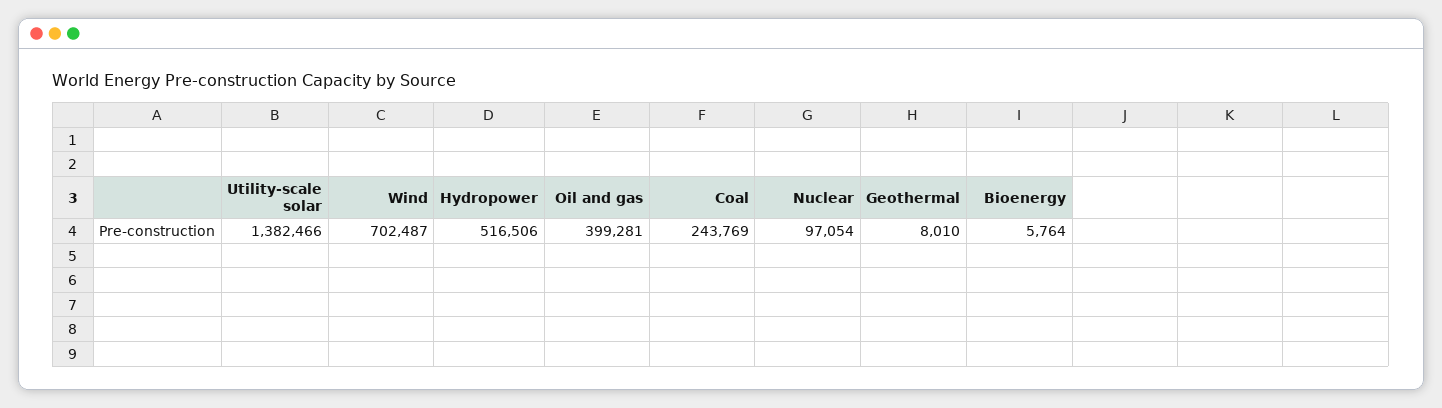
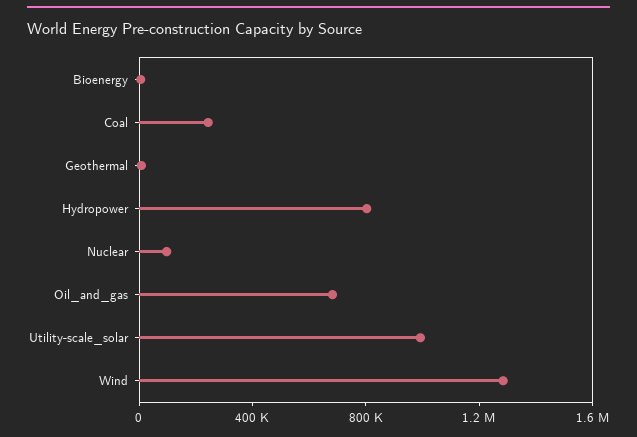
Utility-scale solar: 1382466 -> 1000000
Wind: 702487 -> 1300000
Hydropower: 516506 -> 800000
Oil and gas: 399281 -> 700000

